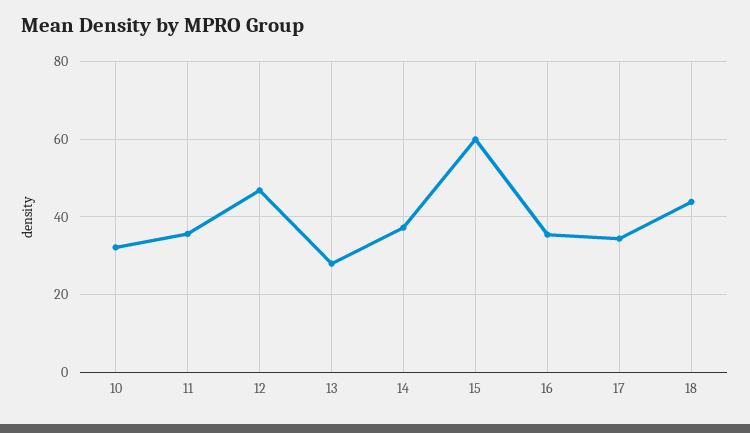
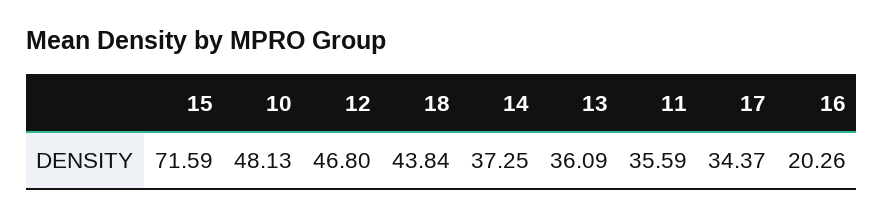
10: 32 -> 48.13
13: 28 -> 36.09
15: 60 -> 71.59
16: 36 -> 20.26

